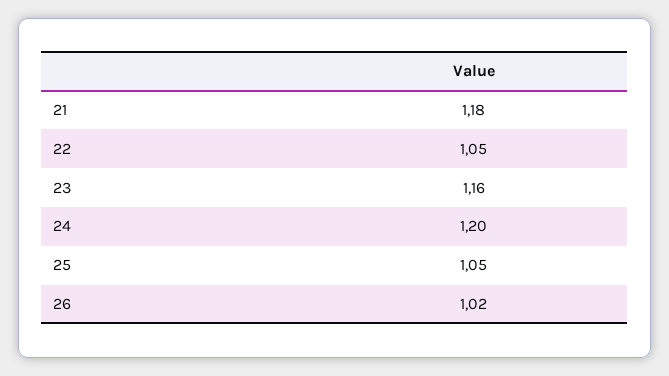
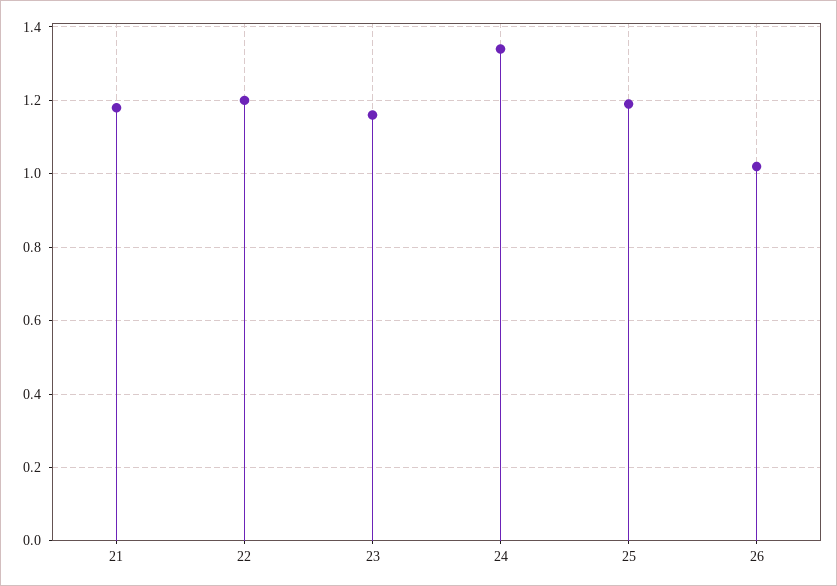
22: 1.05 -> 1.2
24: 1.2 -> 1.35
25: 1.05 -> 1.2

